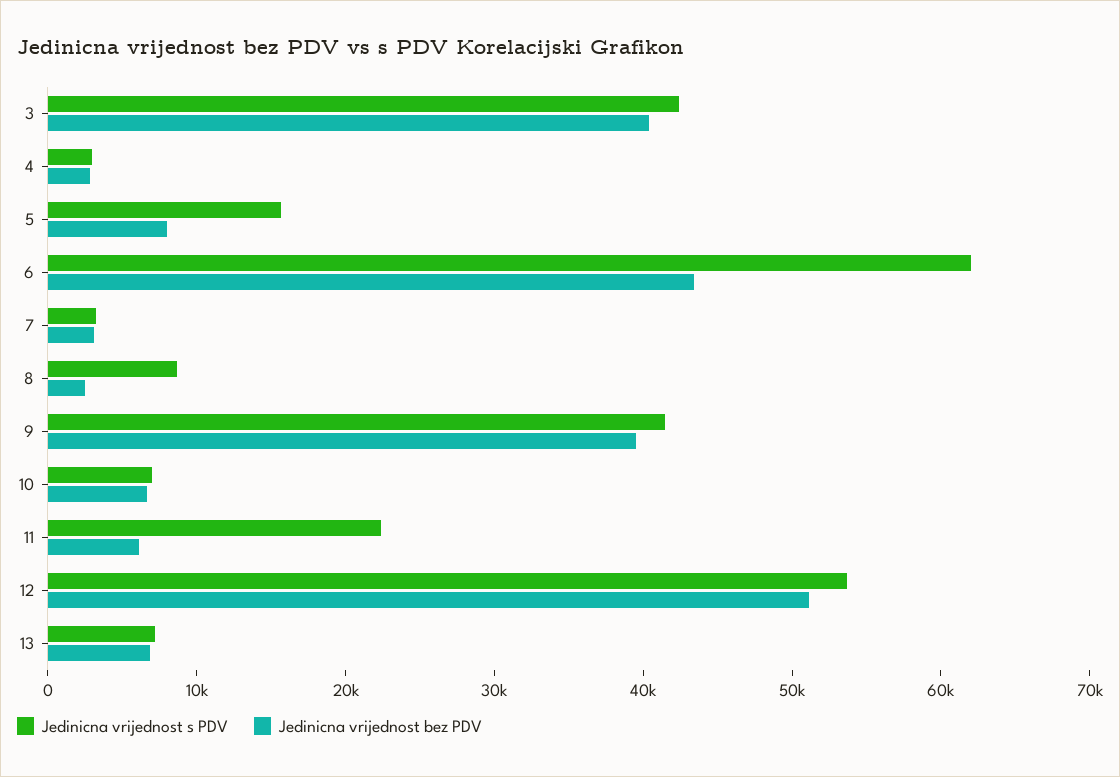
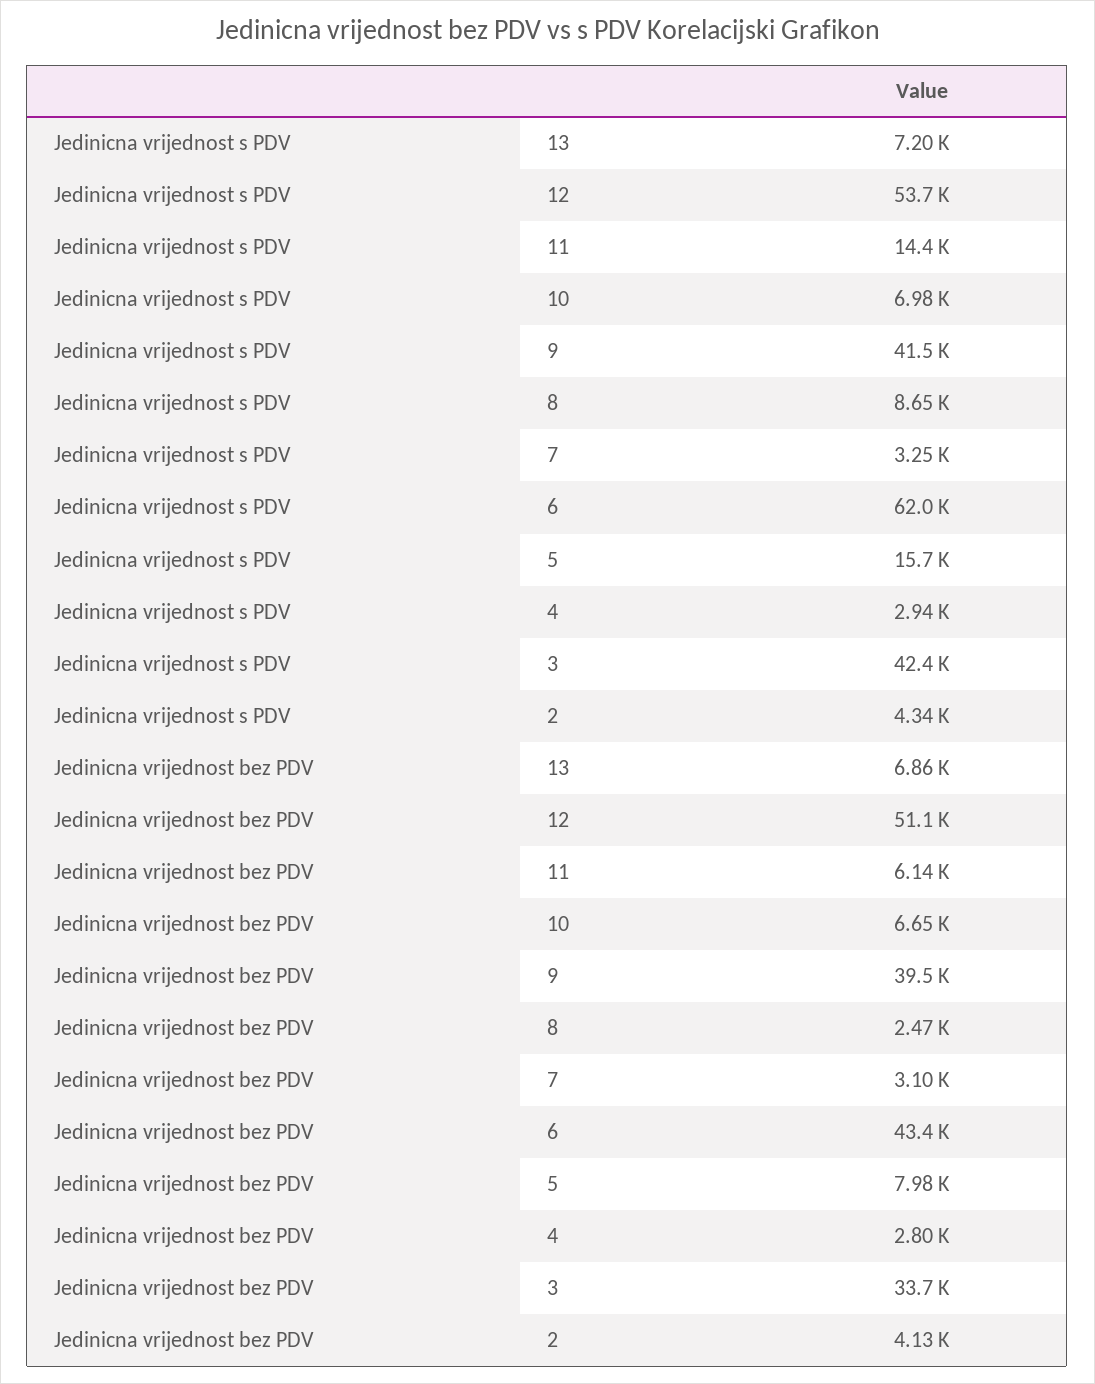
Jedinicna vrijednost bez PDV, 3: 40000 -> 33700
Jedinicna vrijednost s PDV, 11: 22000 -> 14400
Jedinicna vrijednost s PDV, 2: none -> 4340
Jedinicna vrijednost bez PDV, 2: none -> 4130

